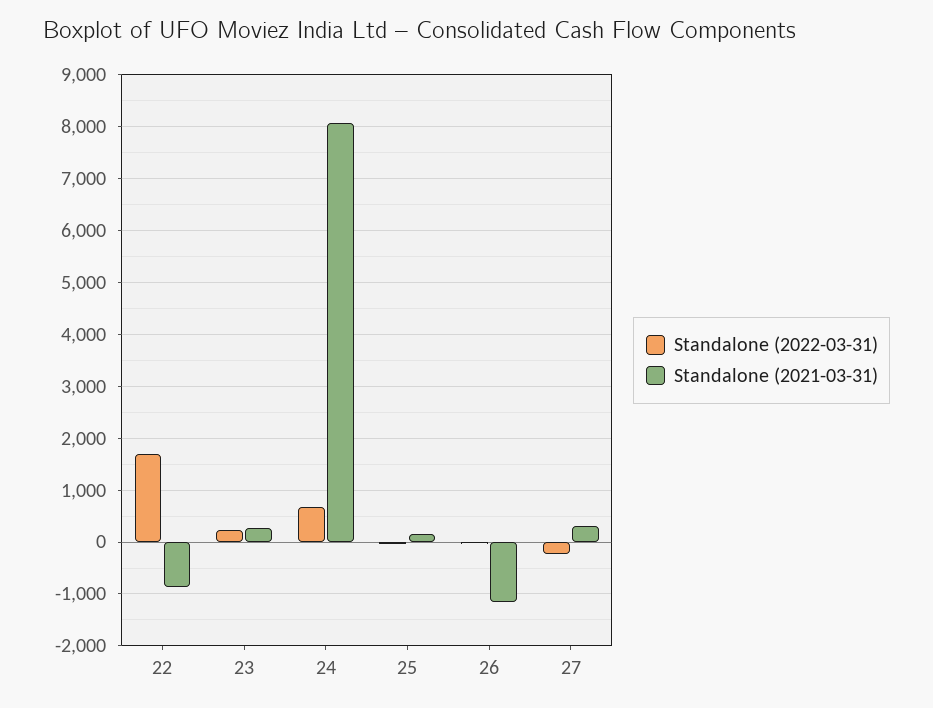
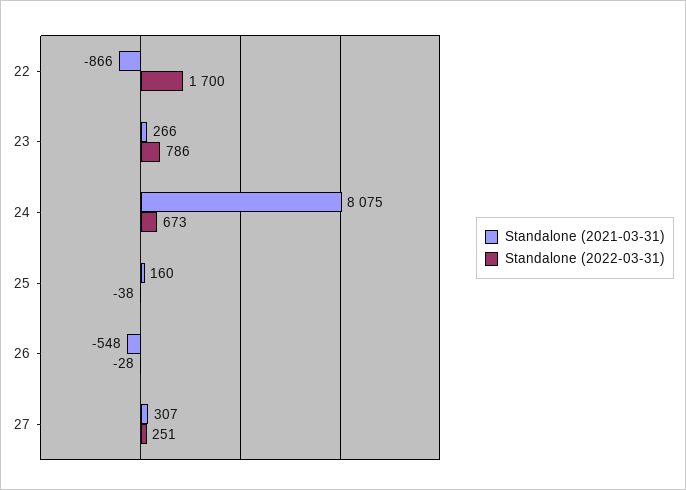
Standalone (2022-03-31), 23: 200 -> 786
Standalone (2021-03-31), 26: -1200 -> -548
Standalone (2022-03-31), 27: -200 -> 251

